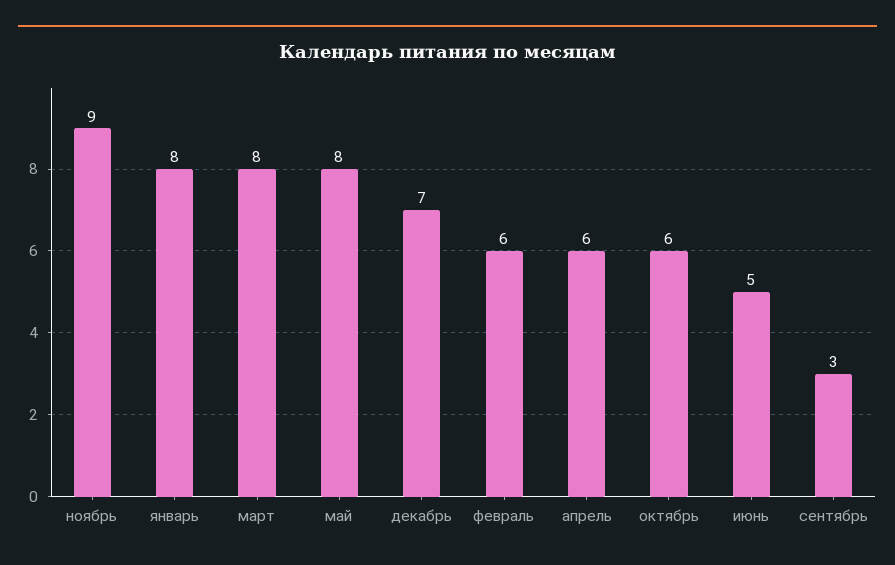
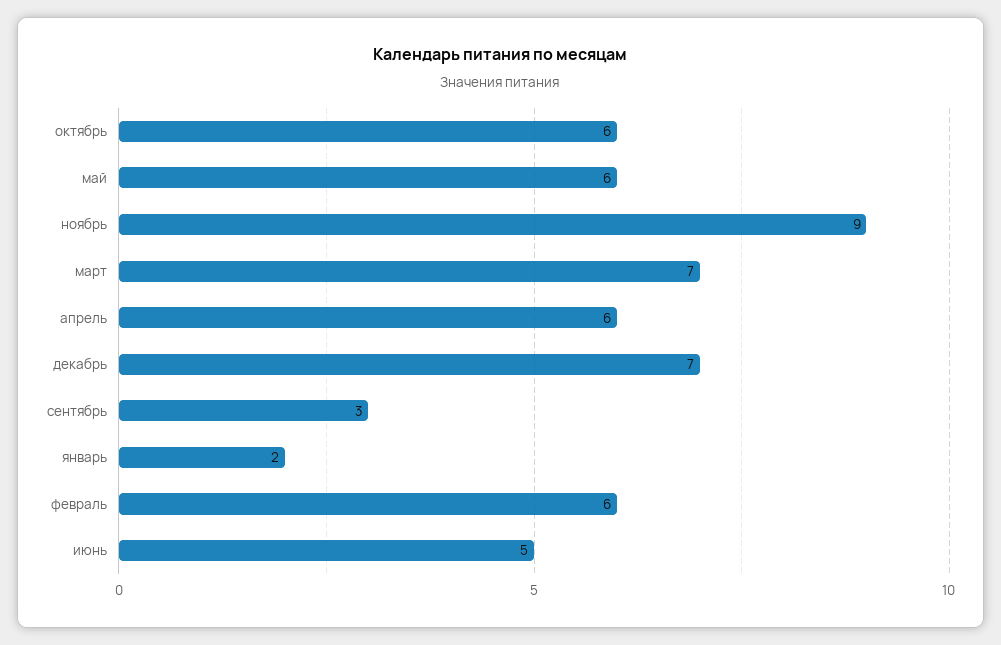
январь: 8 -> 2
март: 8 -> 7
май: 8 -> 6

